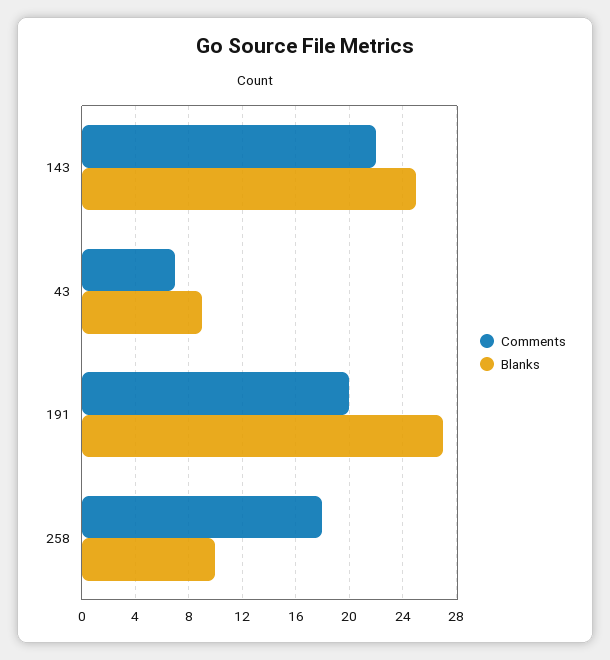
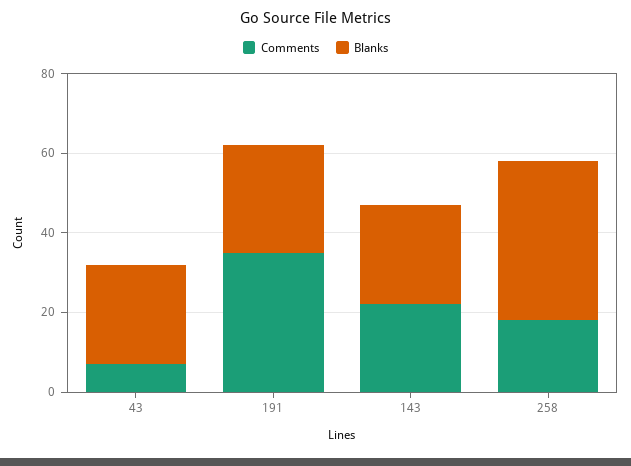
Blanks, 43: 9 -> 25
Comments, 191: 20 -> 35
Blanks, 258: 10 -> 40

